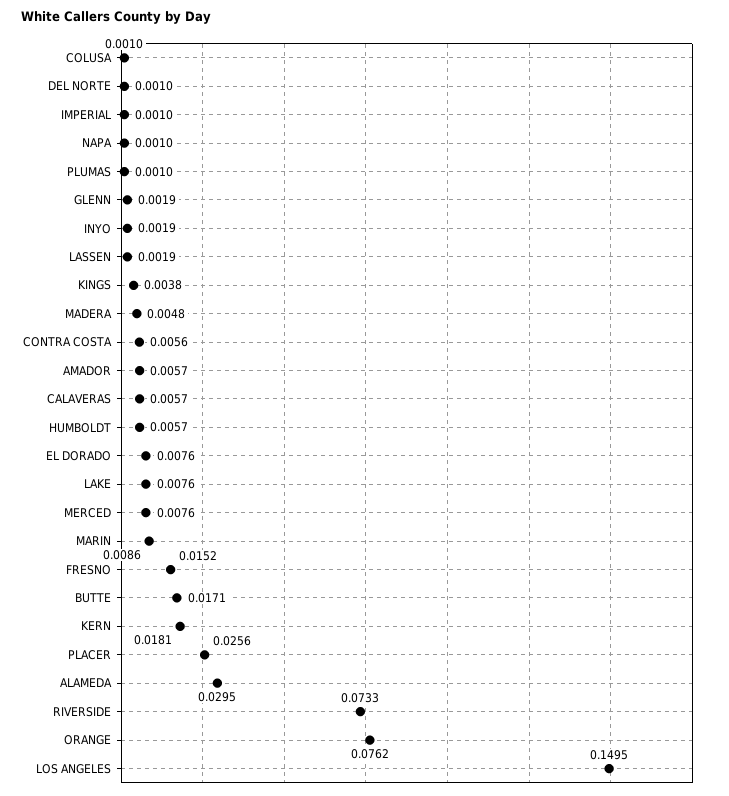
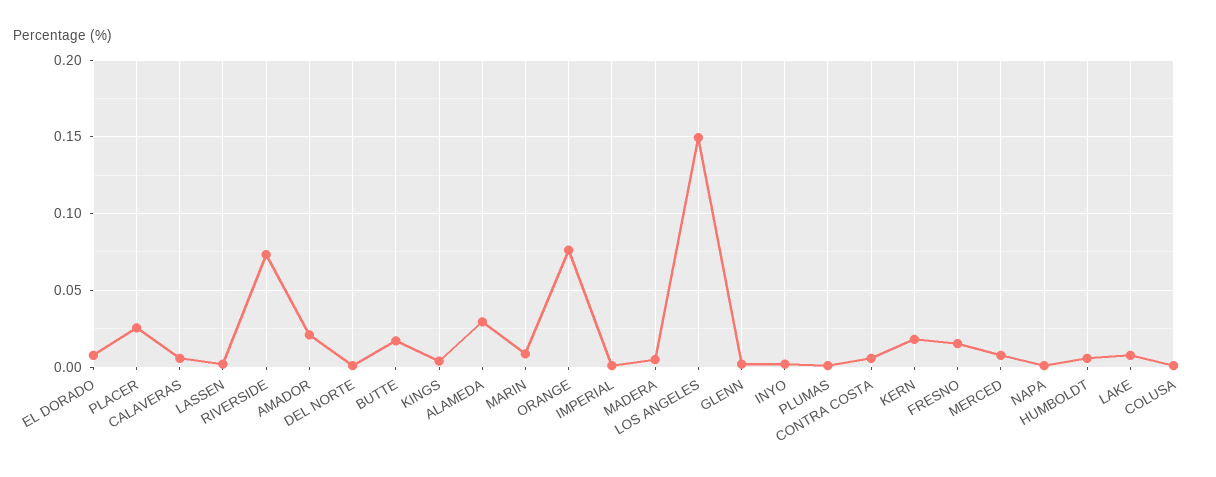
AMADOR: 0.0057 -> 0.02

